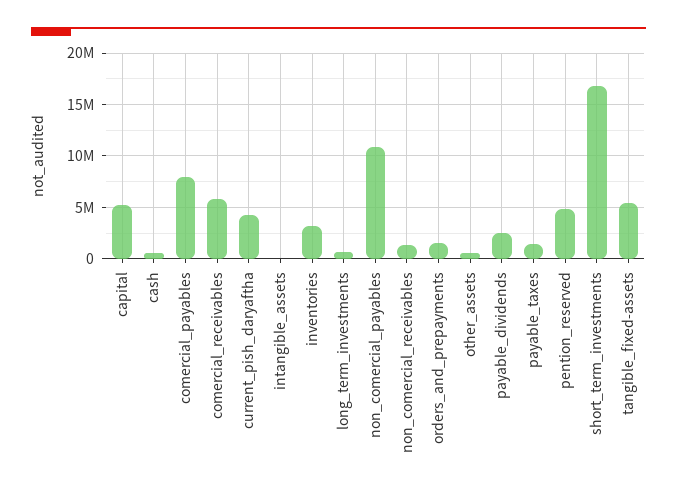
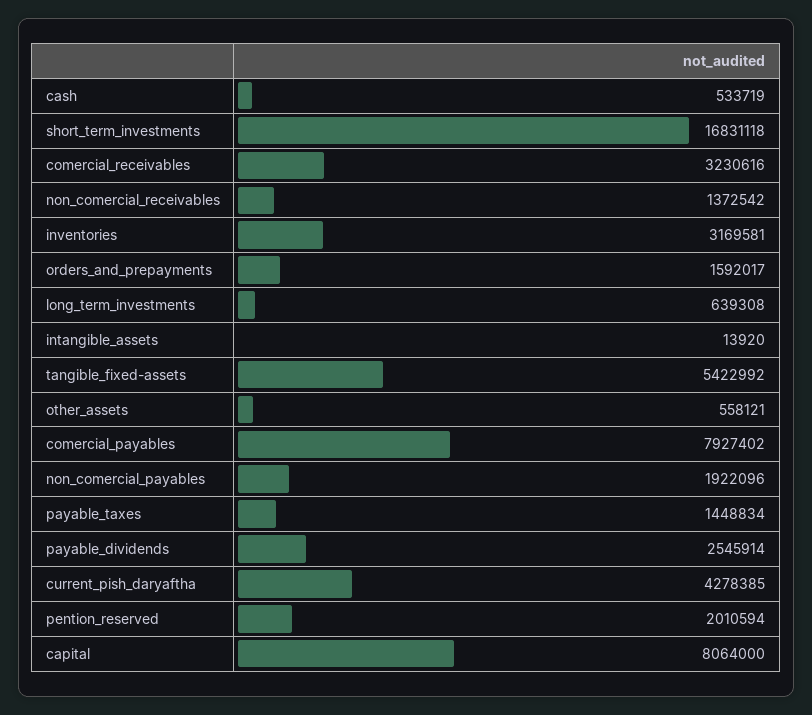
capital: 5000000 -> 8064000
comercial_receivables: 6000000 -> 3230616
non_comercial_payables: 11000000 -> 1922096
pention_reserved: 5000000 -> 2010594

